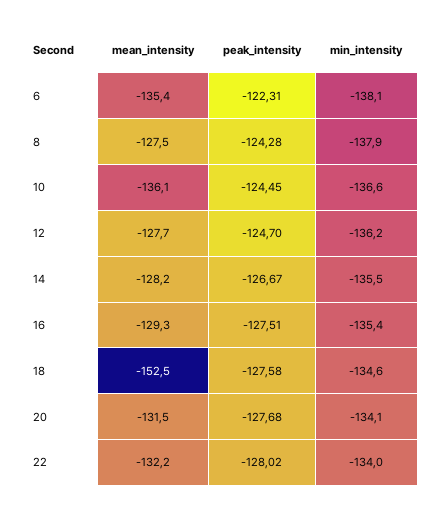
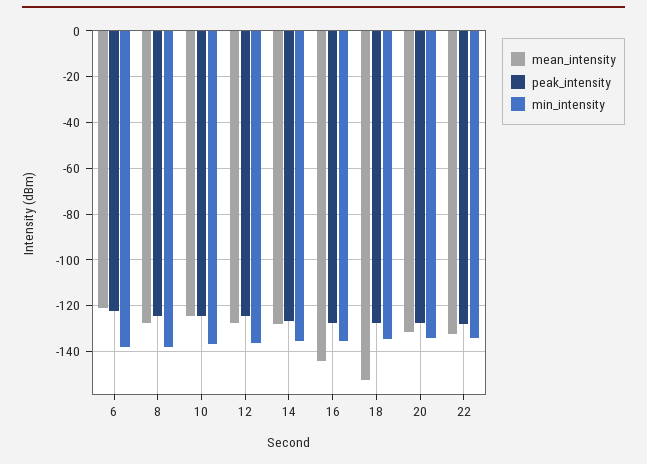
mean_intensity, 6: -135.4 -> -120
mean_intensity, 10: -136.1 -> -125
mean_intensity, 16: -129.3 -> -145

